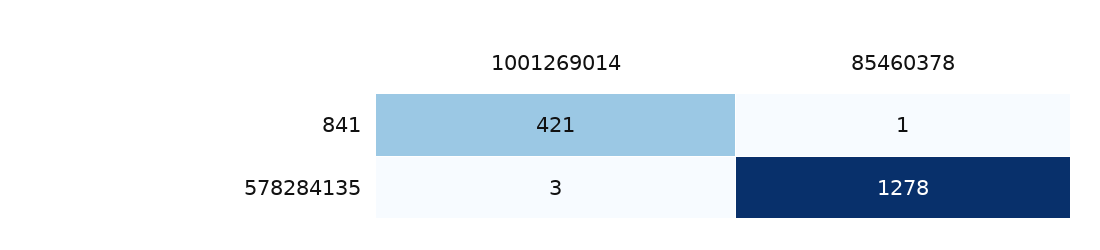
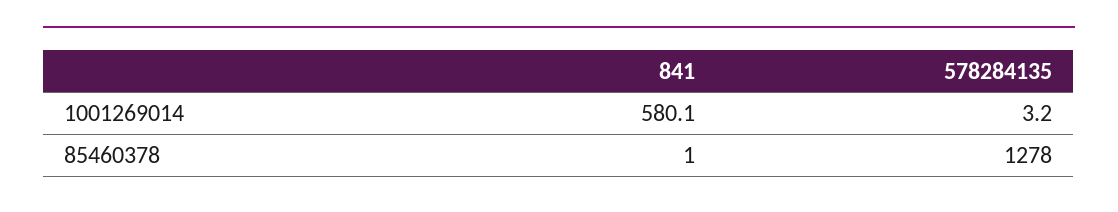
1001269014, 841: 421 -> 580.1

